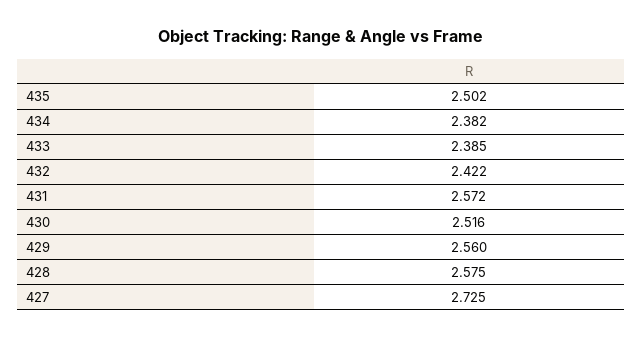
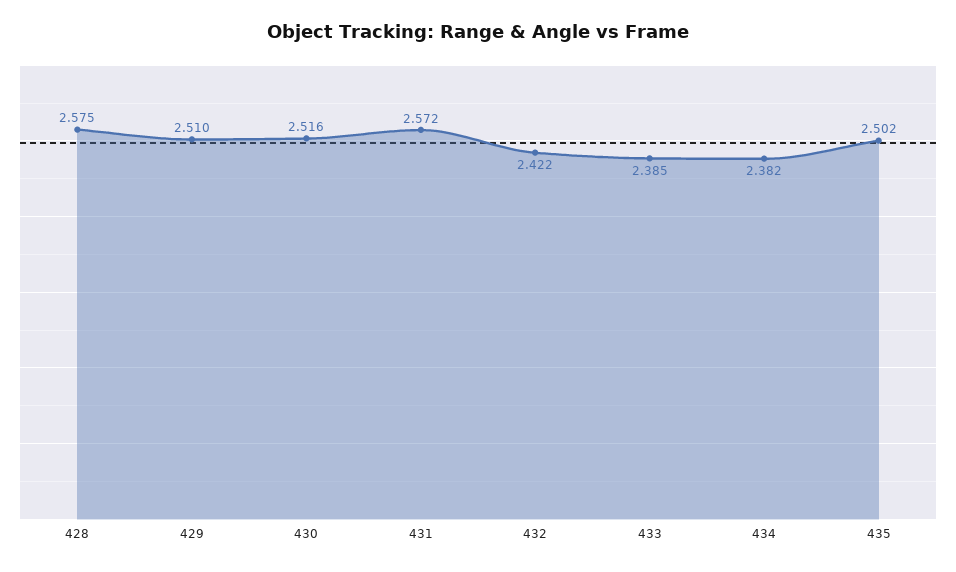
429: 2.56 -> 2.51
427: 2.725 -> none

